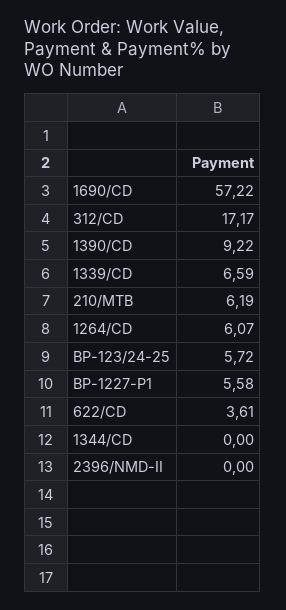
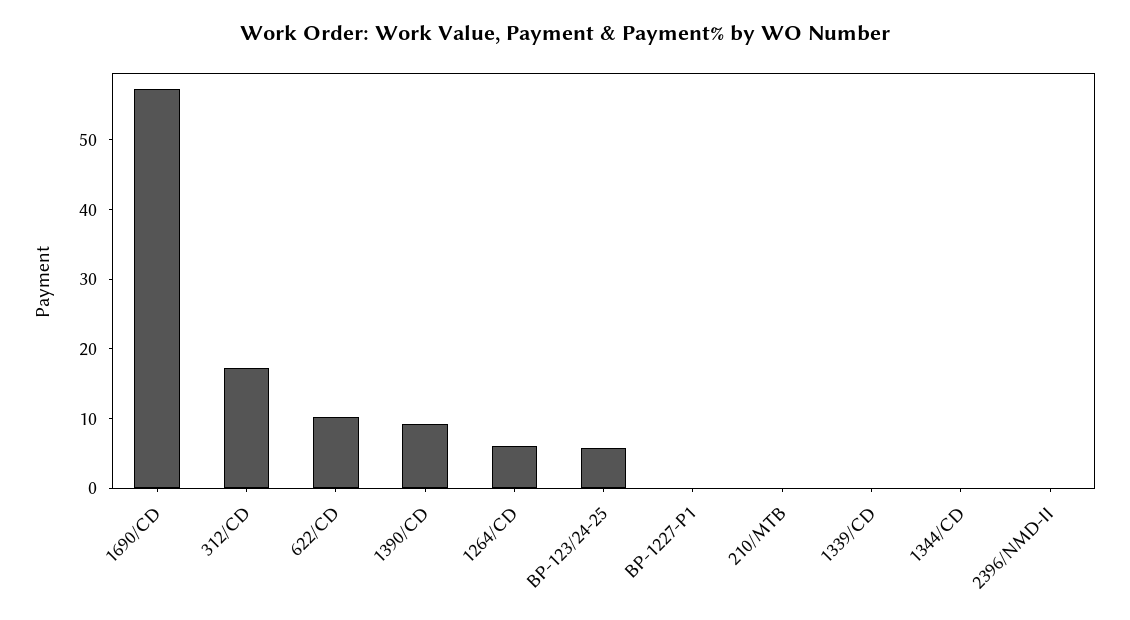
1339/CD: 6.59 -> 0
210/MTB: 6.19 -> 0
BP-1227-P1: 5.58 -> 0
622/CD: 3.61 -> 10

